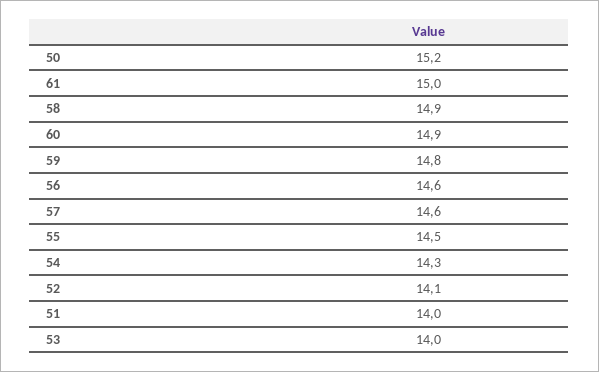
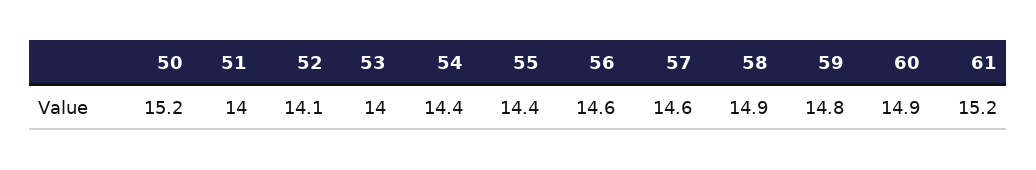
61: 15 -> 15.2
55: 14.5 -> 14.4
54: 14.3 -> 14.4

